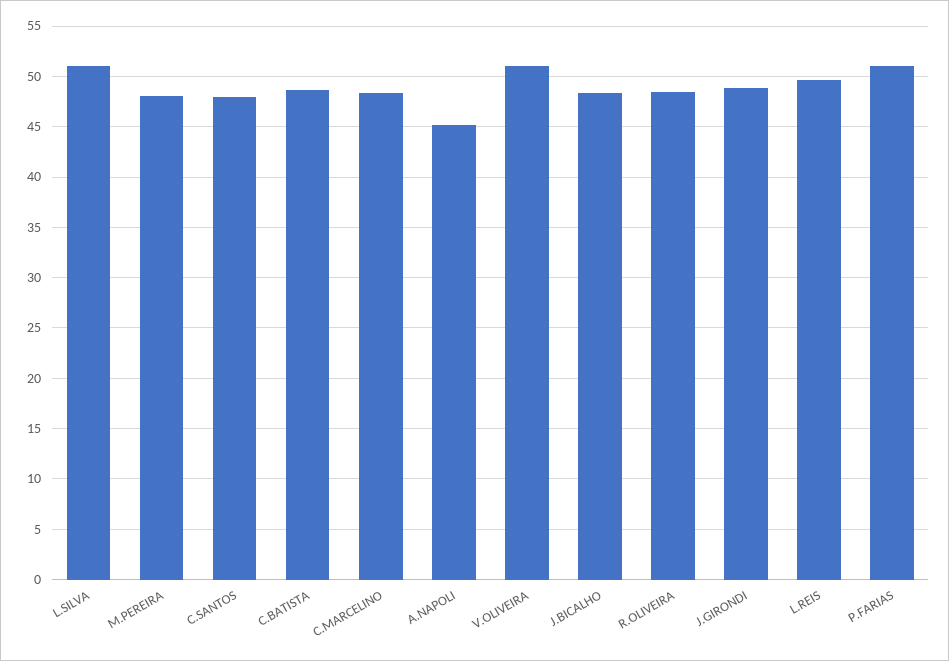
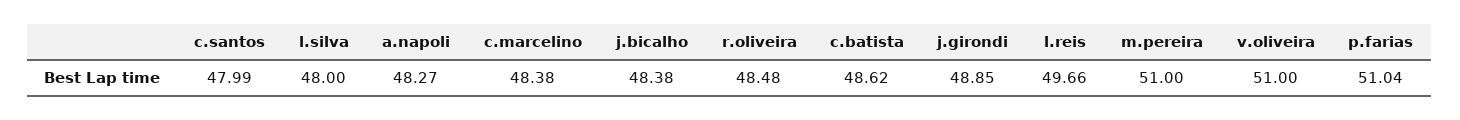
L.SILVA: 51 -> 48
M.PEREIRA: 48 -> 51
A.NAPOLI: 45 -> 48.27

